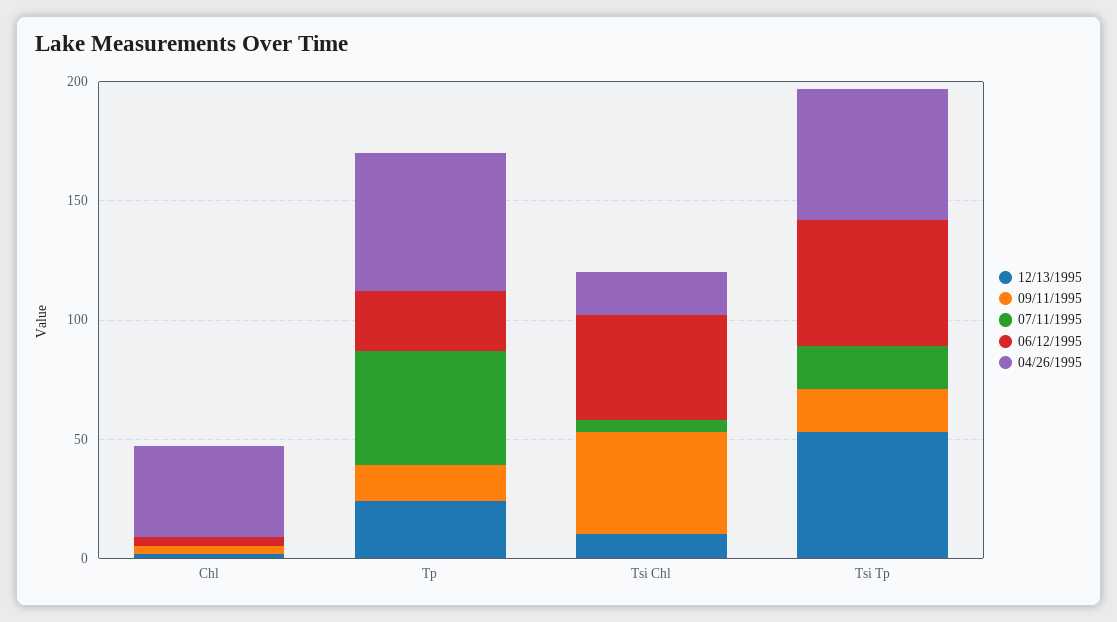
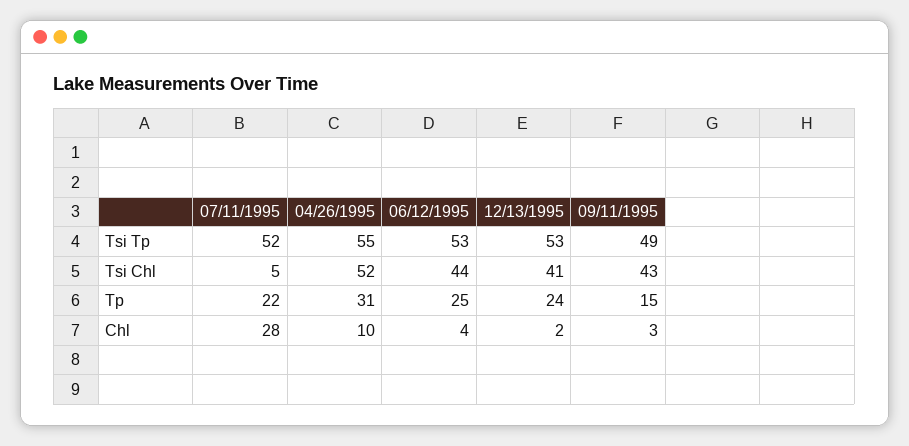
07/11/1995, Chl: 0 -> 28
04/26/1995, Chl: 40 -> 10
07/11/1995, Tp: 50 -> 22
04/26/1995, Tp: 60 -> 31
12/13/1995, Tsi Chl: 10 -> 41
04/26/1995, Tsi Chl: 20 -> 52
09/11/1995, Tsi Tp: 20 -> 49
07/11/1995, Tsi Tp: 20 -> 52

